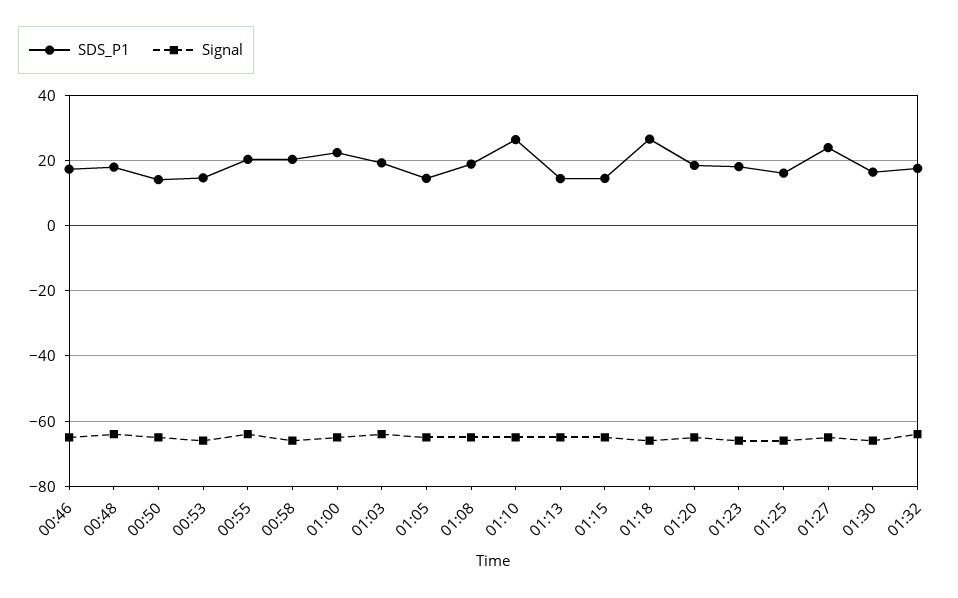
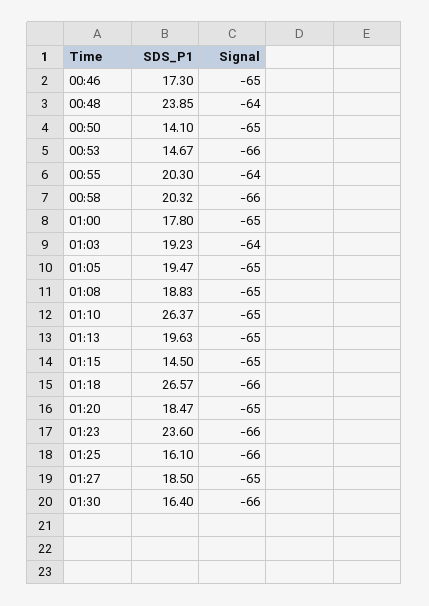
SDS_P1, 00:48: 18 -> 23.85
SDS_P1, 01:00: 22 -> 17.8
SDS_P1, 01:05: 14 -> 19.47
SDS_P1, 01:13: 14 -> 19.63
SDS_P1, 01:23: 18 -> 23.6
SDS_P1, 01:27: 24 -> 18.5
SDS_P1, 01:32: 18 -> none
Signal, 01:32: -64 -> none

